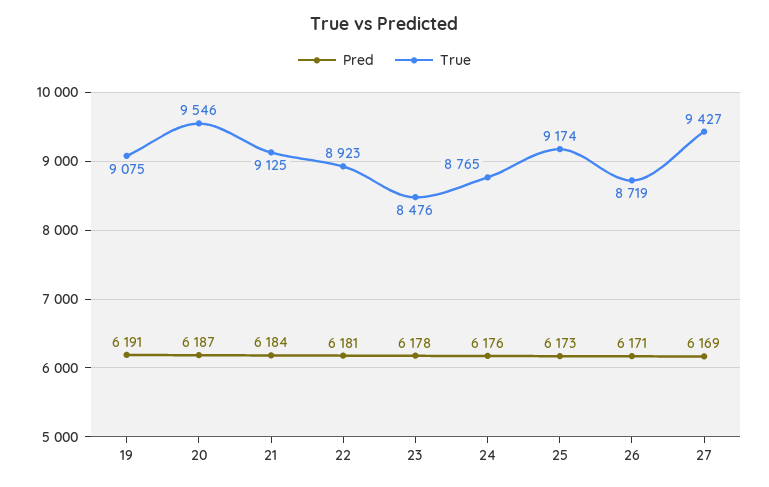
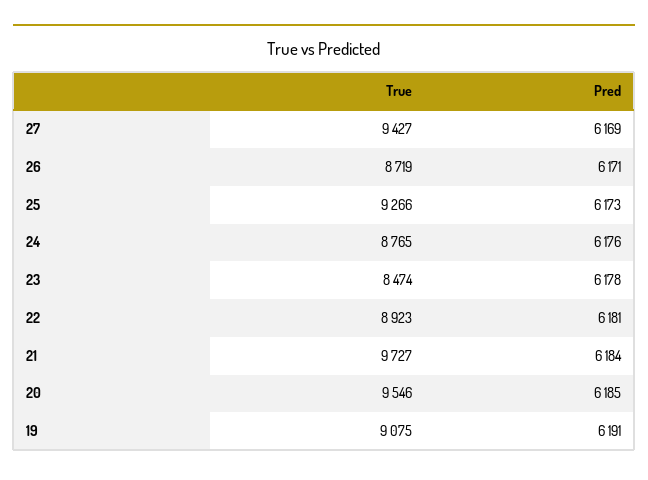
Pred, 20: 6187 -> 6185
True, 21: 9125 -> 9727
True, 23: 8476 -> 8474
True, 25: 9174 -> 9266

